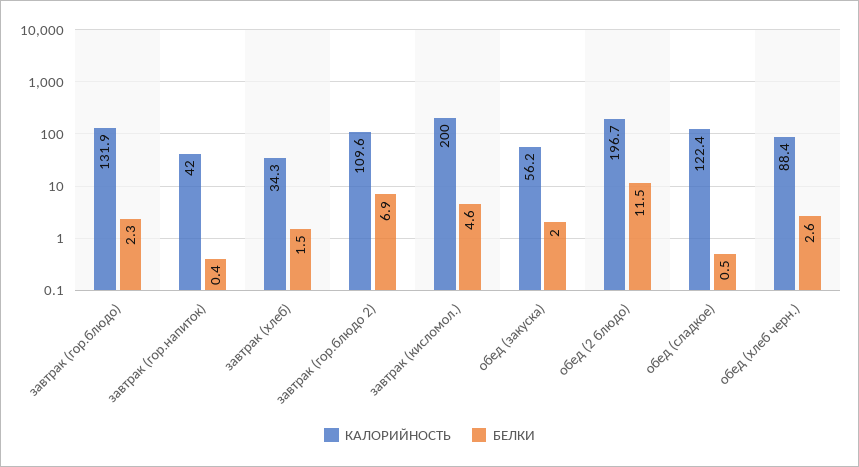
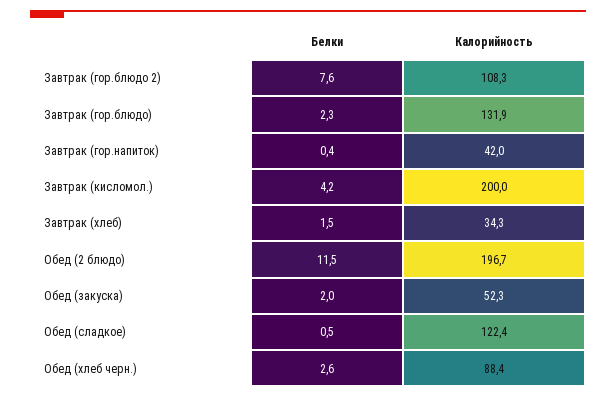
КАЛОРИЙНОСТЬ, завтрак (гор.блюдо 2): 109.6 -> 108.3
БЕЛКИ, завтрак (гор.блюдо 2): 6.9 -> 7.6
БЕЛКИ, завтрак (кисломол.): 4.6 -> 4.2
КАЛОРИЙНОСТЬ, обед (закуска): 56.2 -> 52.3

